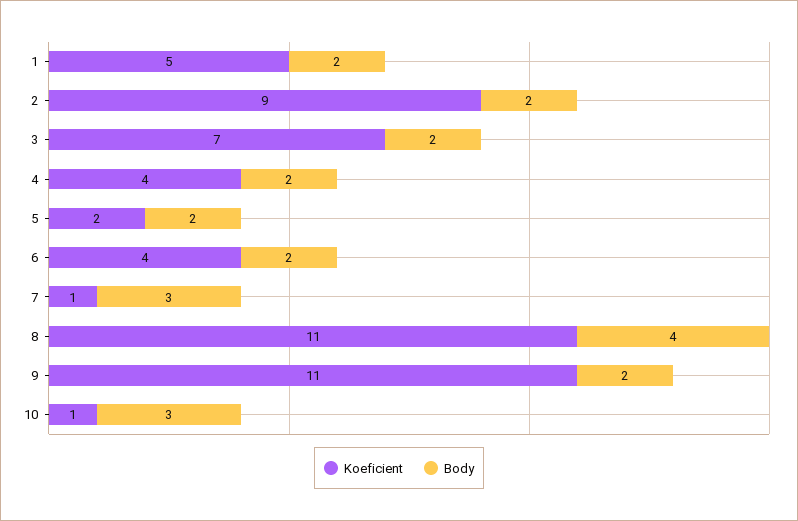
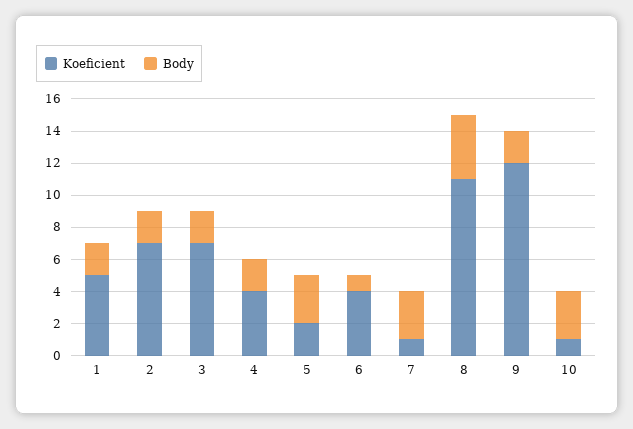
Koeficient, 2: 9 -> 7
Body, 5: 2 -> 3
Body, 6: 2 -> 1
Koeficient, 9: 11 -> 12

